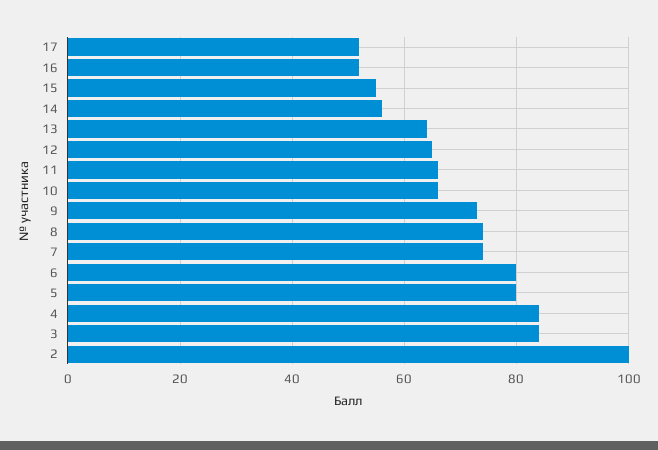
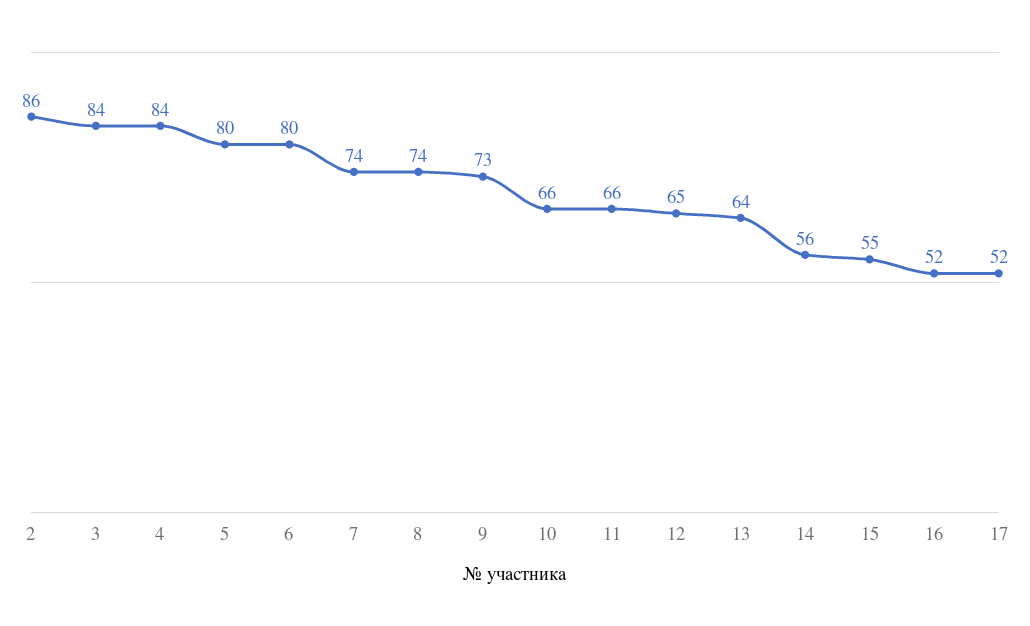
2: 100 -> 86

